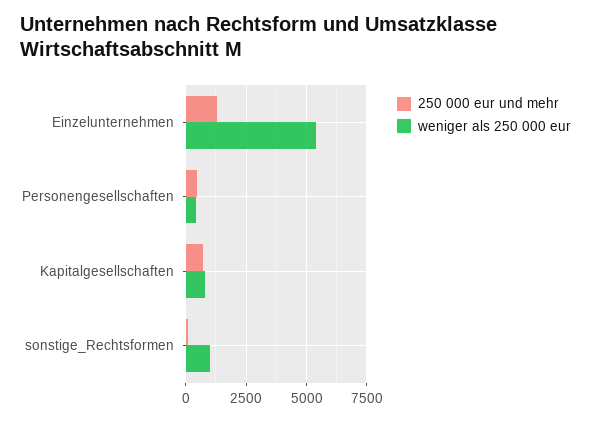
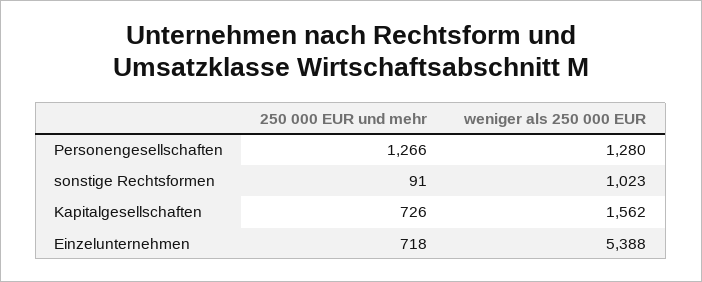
250 000 eur und mehr, Einzelunternehmen: 1250 -> 718
250 000 eur und mehr, Personengesellschaften: 500 -> 1266
weniger als 250 000 eur, Personengesellschaften: 500 -> 1280
weniger als 250 000 eur, Kapitalgesellschaften: 750 -> 1562

